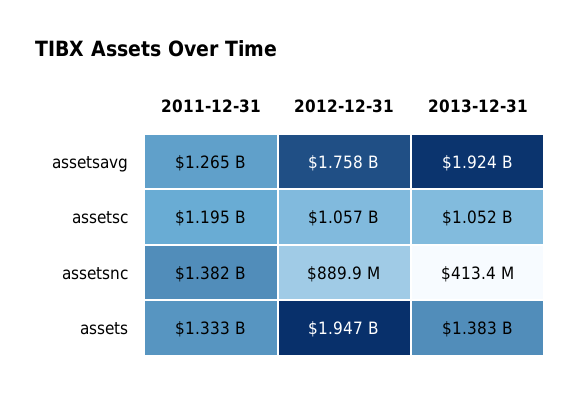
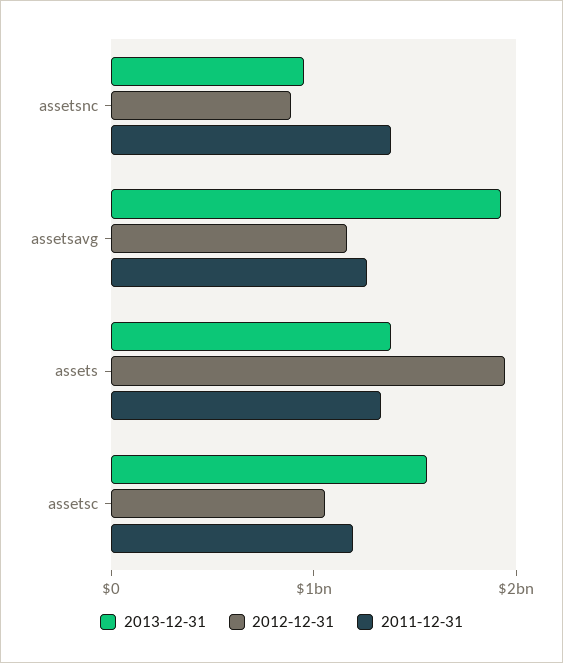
2012-12-31, assetsavg: 1758000000 -> 1200000000
2013-12-31, assetsc: 1052000000 -> 1600000000
2013-12-31, assetsnc: 413400000 -> 1000000000

